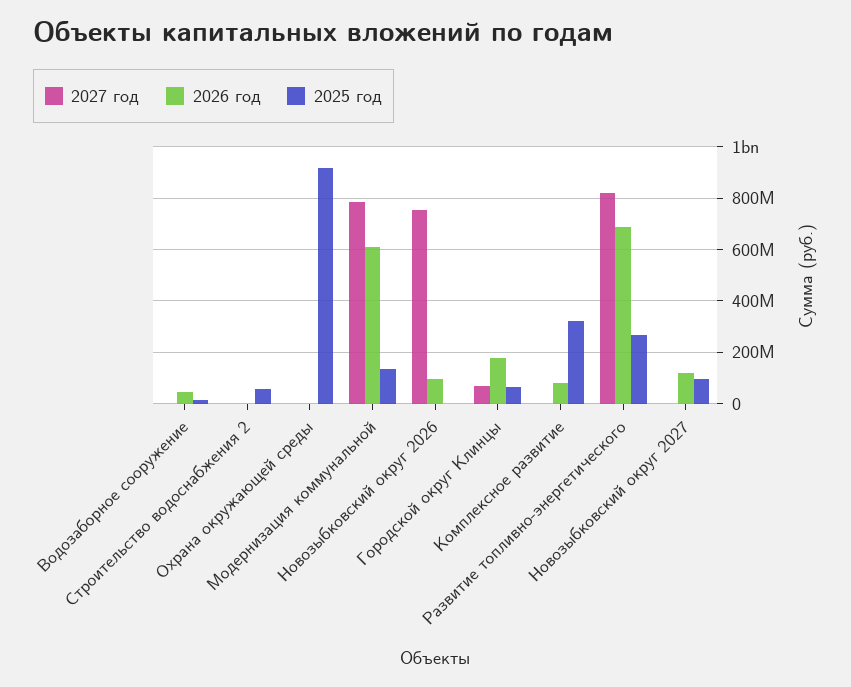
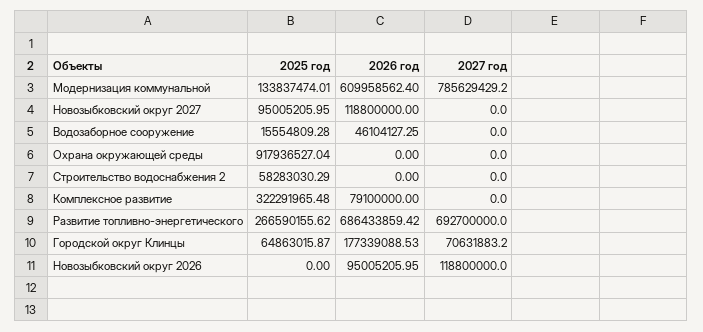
2027 год, Новозыбковский округ 2026: 750000000 -> 118800000
2027 год, Развитие топливно-энергетического: 825000000 -> 692700000

